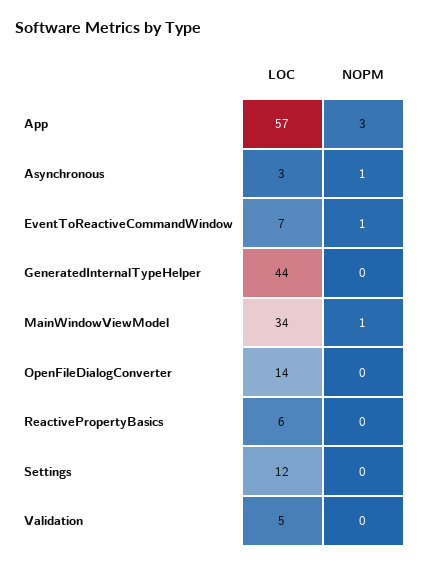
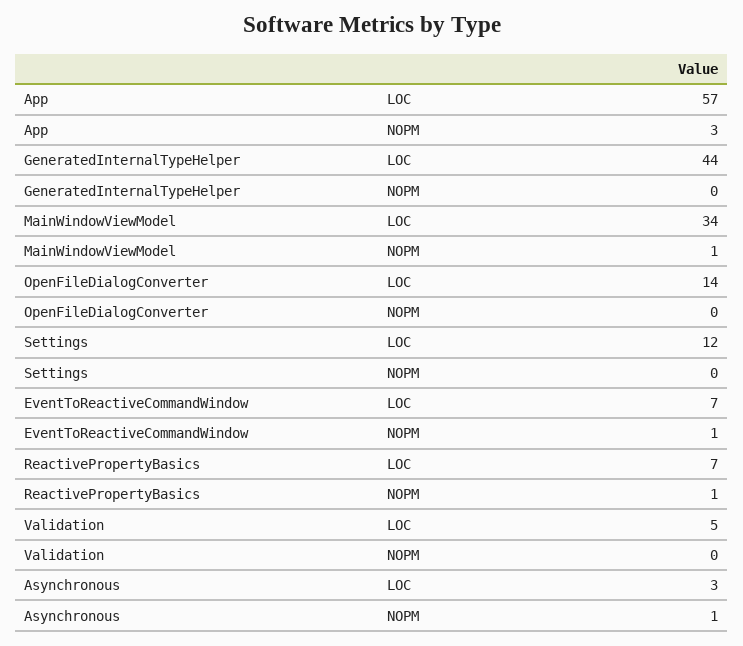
LOC, ReactivePropertyBasics: 6 -> 7
NOPM, ReactivePropertyBasics: 0 -> 1

